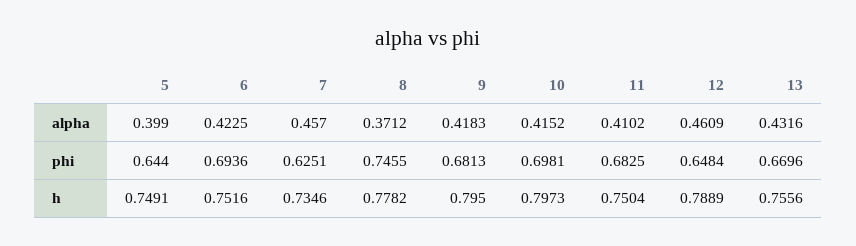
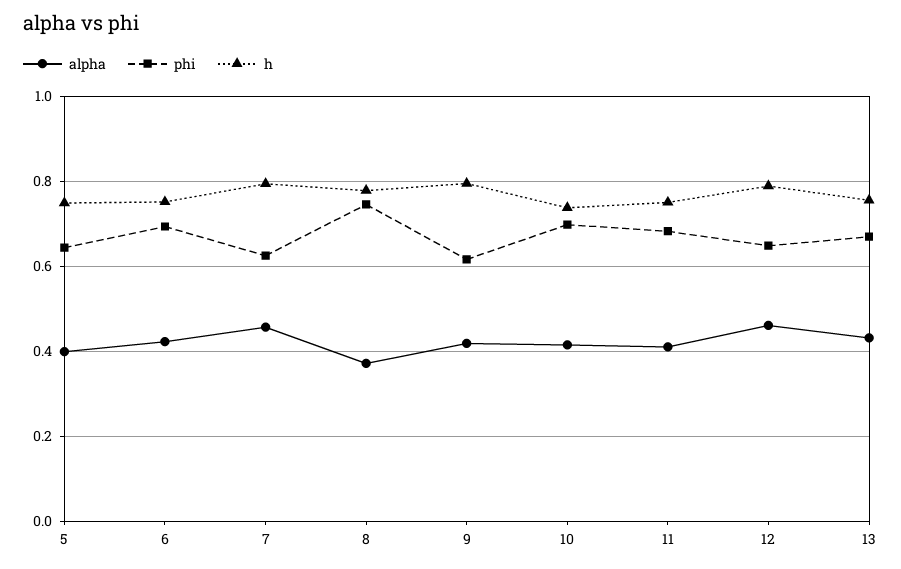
phi, 9: 0.6813 -> 0.62
h, 7: 0.7346 -> 0.8
h, 10: 0.7973 -> 0.74

